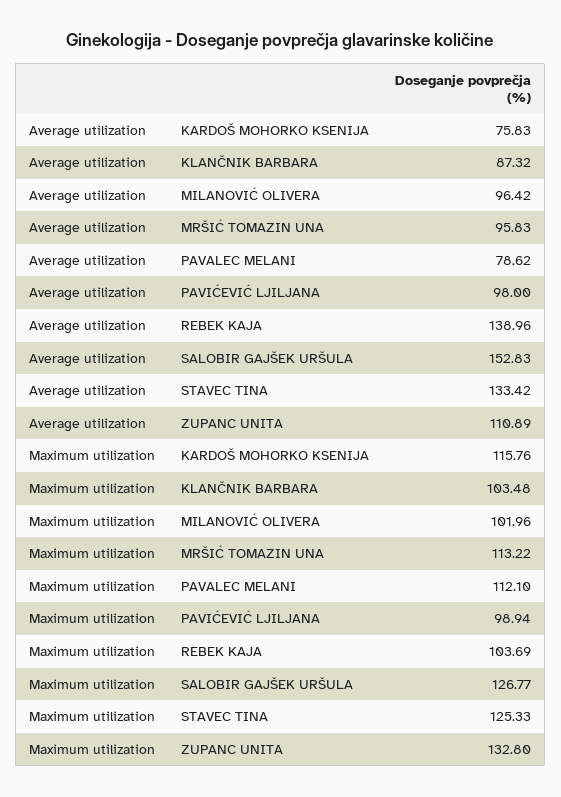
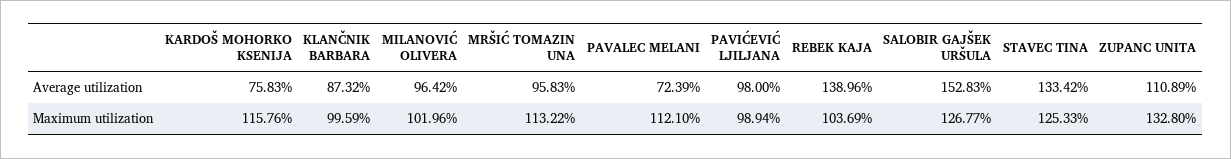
Average utilization, PAVALEC MELANI: 78.62 -> 72.39
Maximum utilization, KLANČNIK BARBARA: 103.48 -> 99.59

